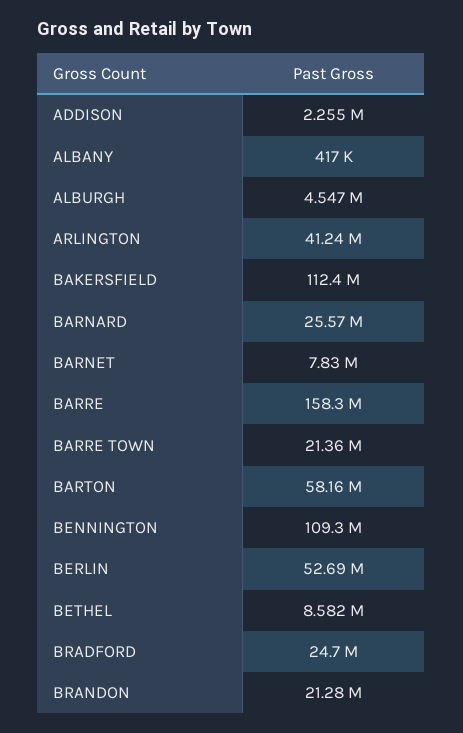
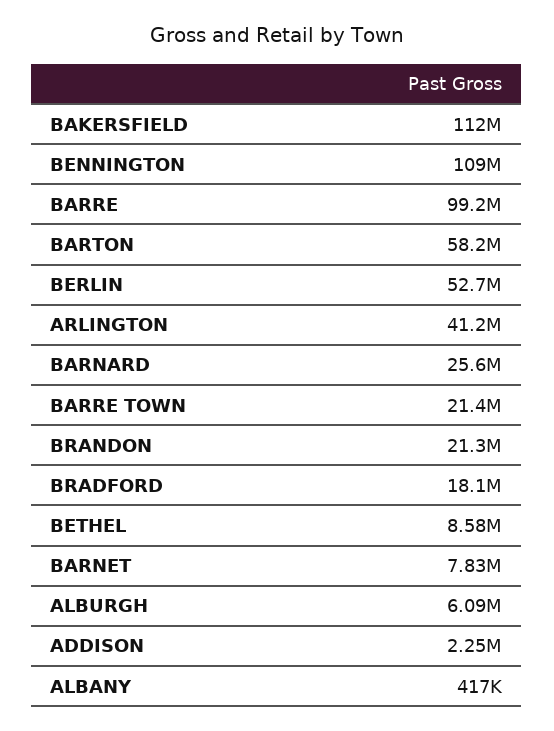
ALBURGH: 4547000 -> 6090000
BARRE: 158300000 -> 99200000
BRADFORD: 24700000 -> 18100000

